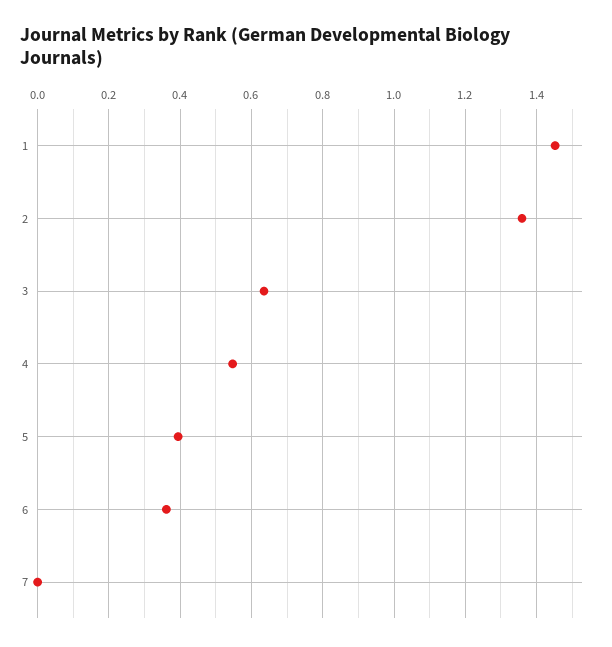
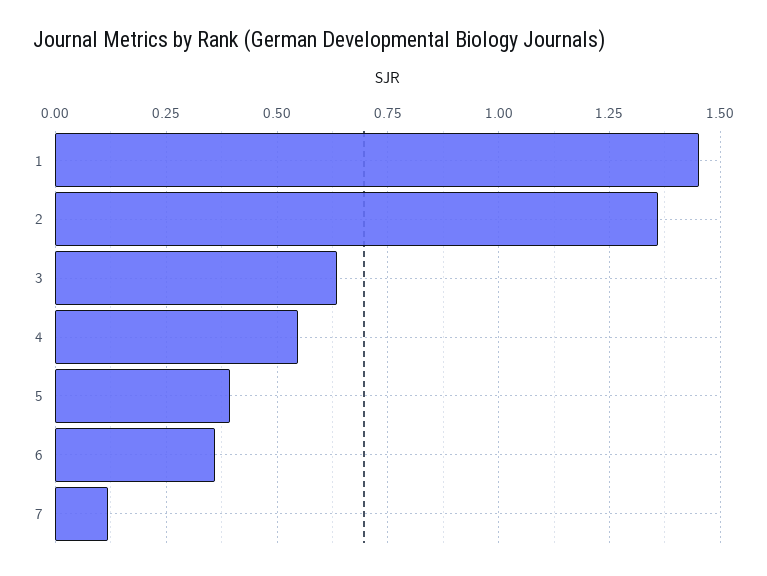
7: 0 -> 0.125

